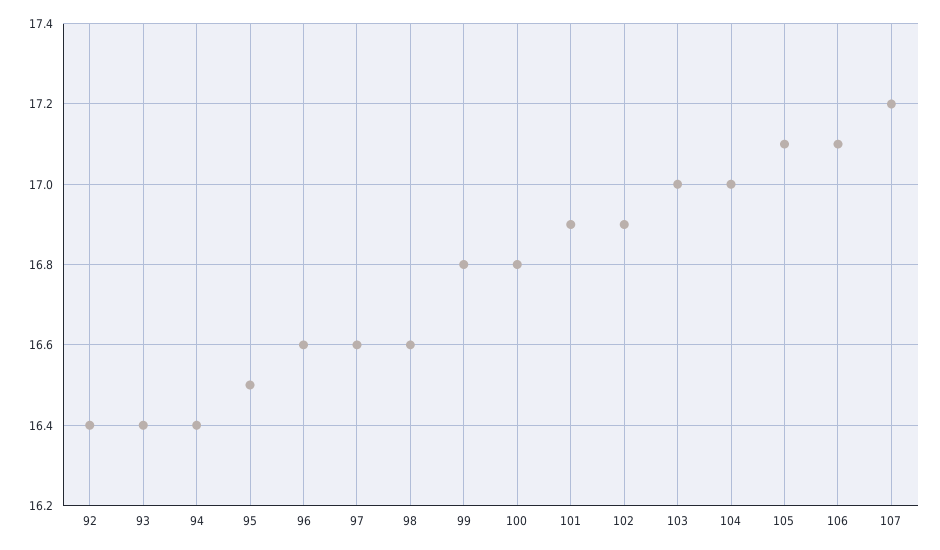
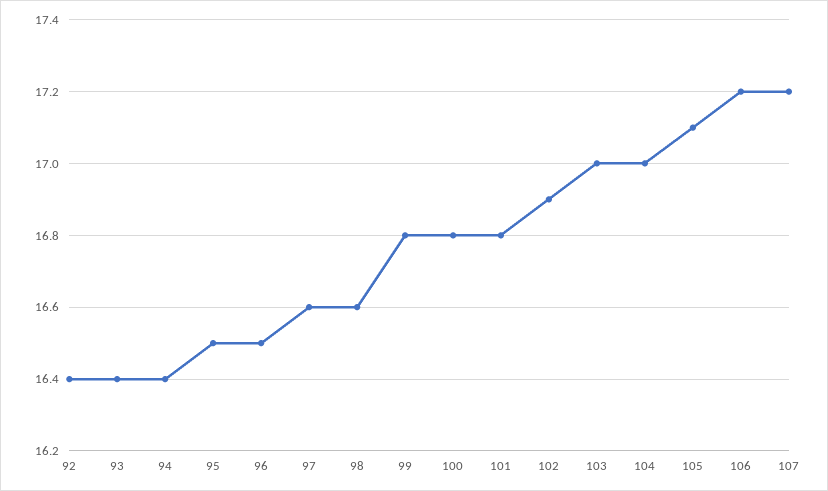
96: 16.6 -> 16.5
101: 16.9 -> 16.8
106: 17.1 -> 17.2

